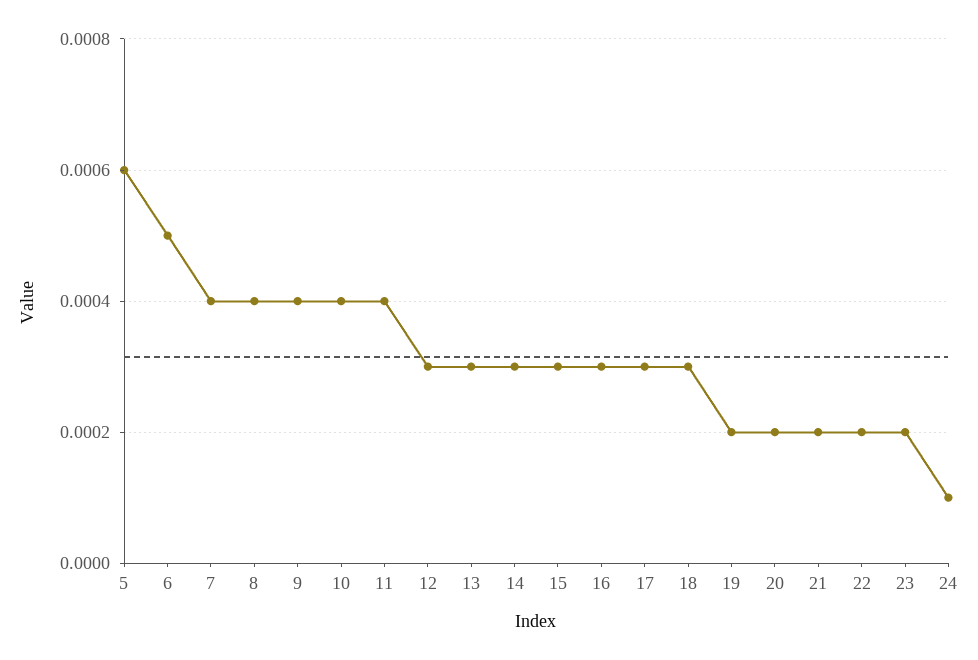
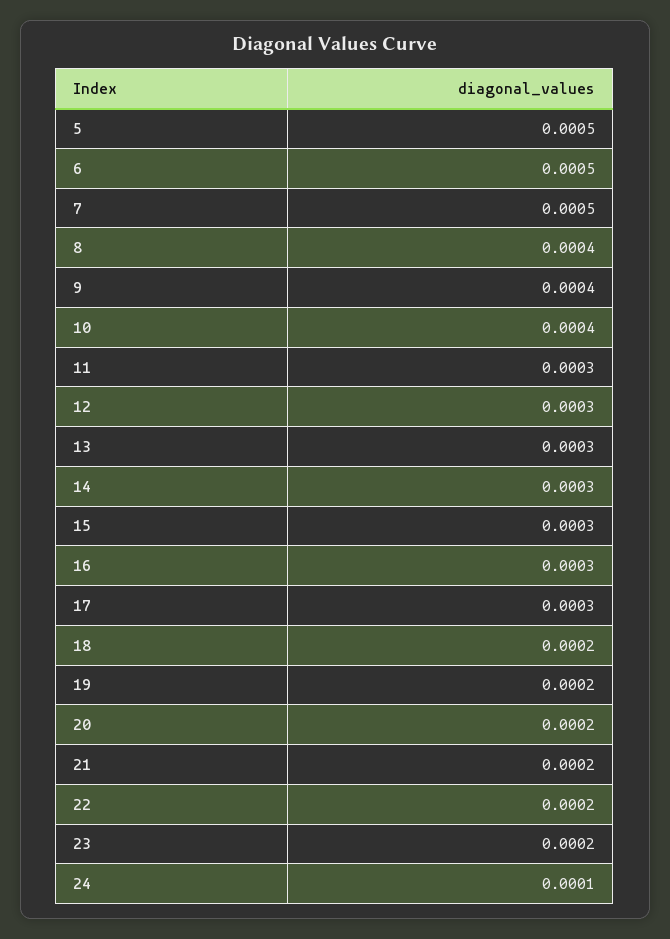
5: 0.0006 -> 0.0005
7: 0.0004 -> 0.0005
11: 0.0004 -> 0.0003
18: 0.0003 -> 0.0002

